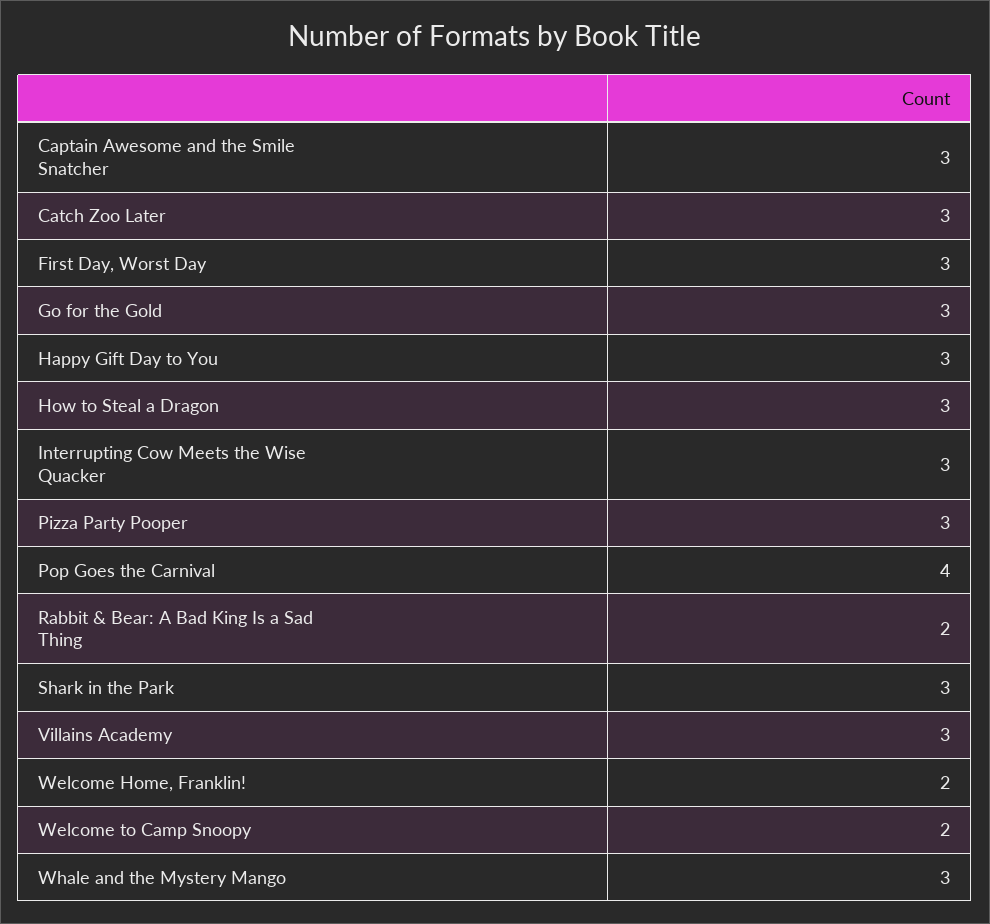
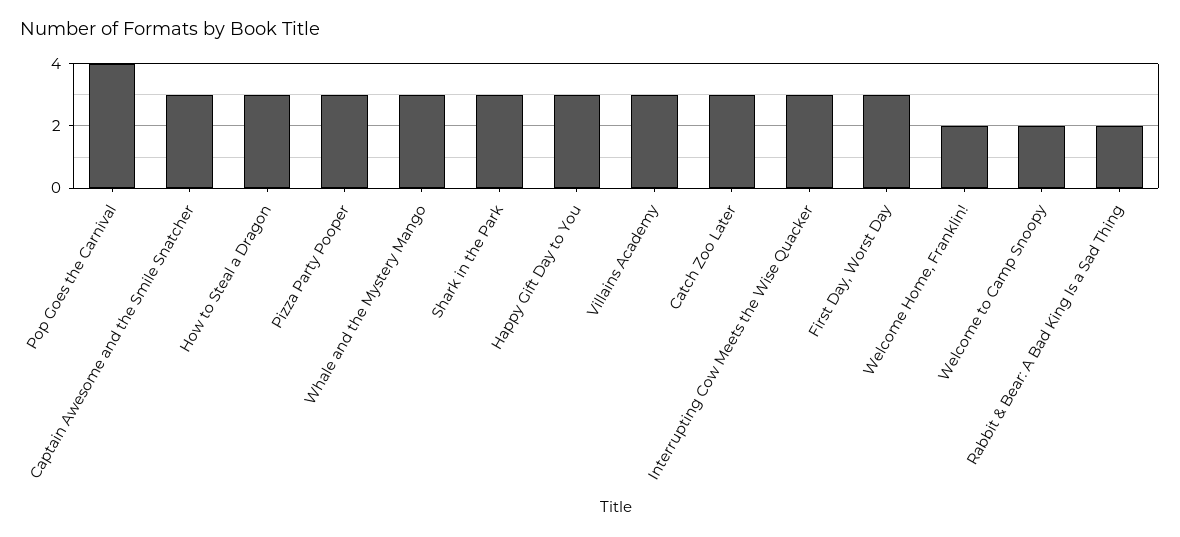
Go for the Gold: 3 -> none

